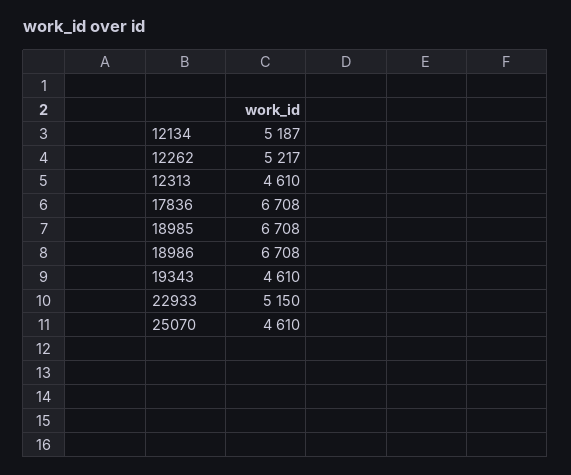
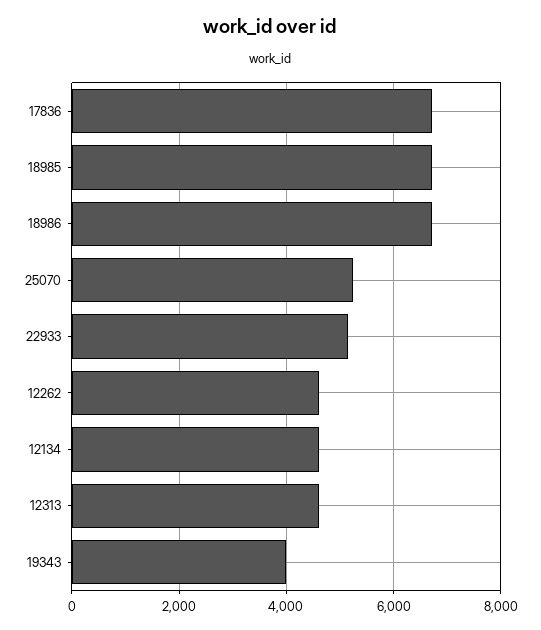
12134: 5187 -> 4600
12262: 5217 -> 4600
19343: 4610 -> 4000
25070: 4610 -> 5200

